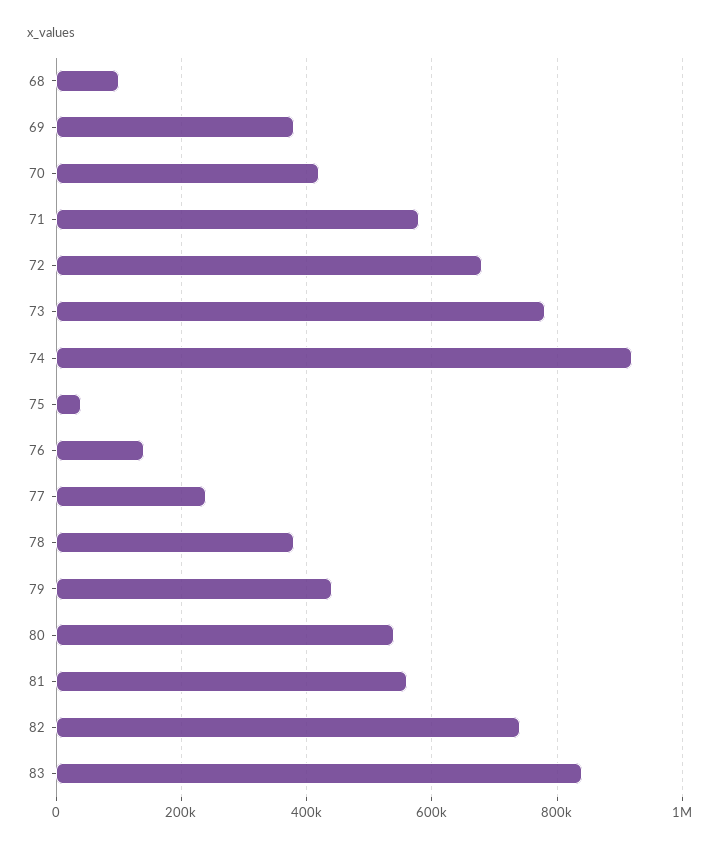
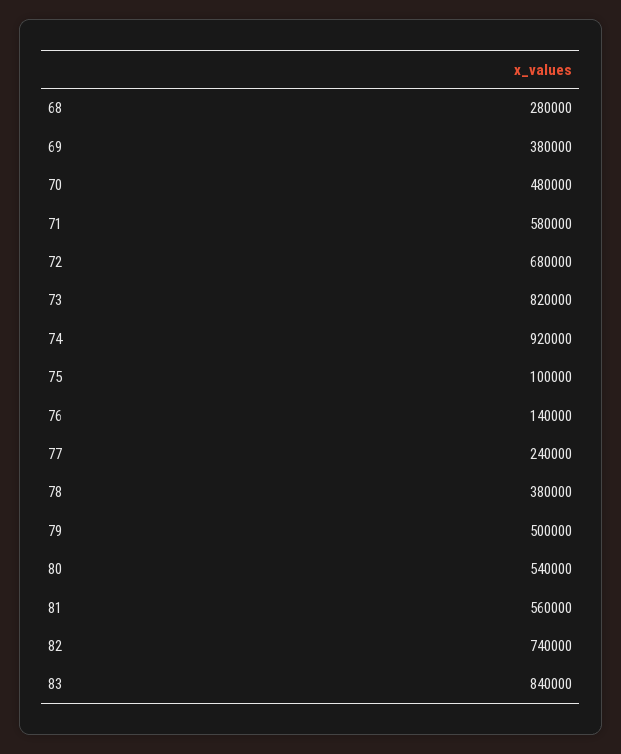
68: 100000 -> 280000
70: 420000 -> 480000
73: 780000 -> 820000
75: 40000 -> 100000
79: 440000 -> 500000

